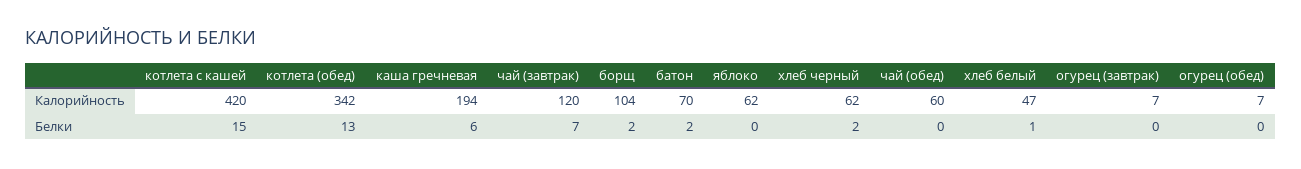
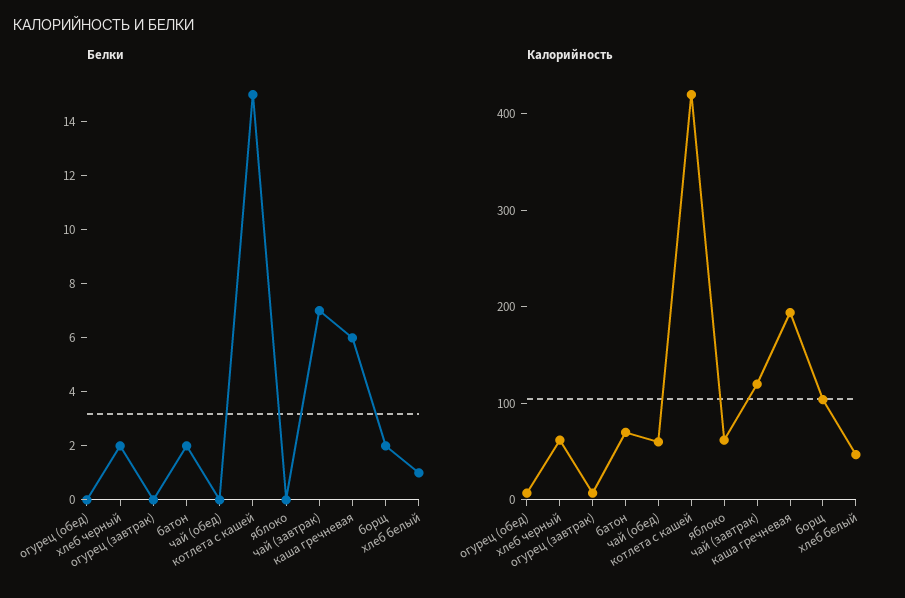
Калорийность, котлета (обед): 342 -> none
Белки, котлета (обед): 13 -> none

